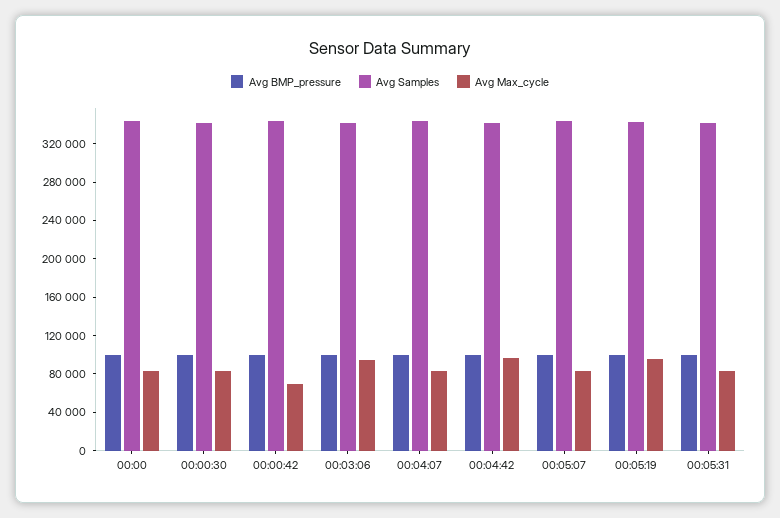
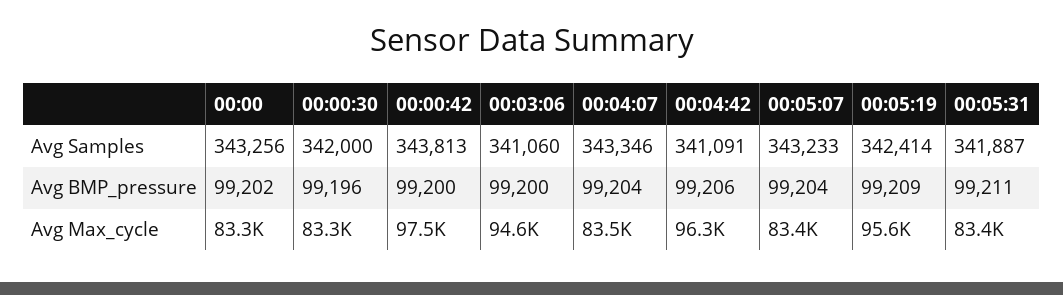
Avg Max_cycle, 00:00:42: 70000 -> 97500

